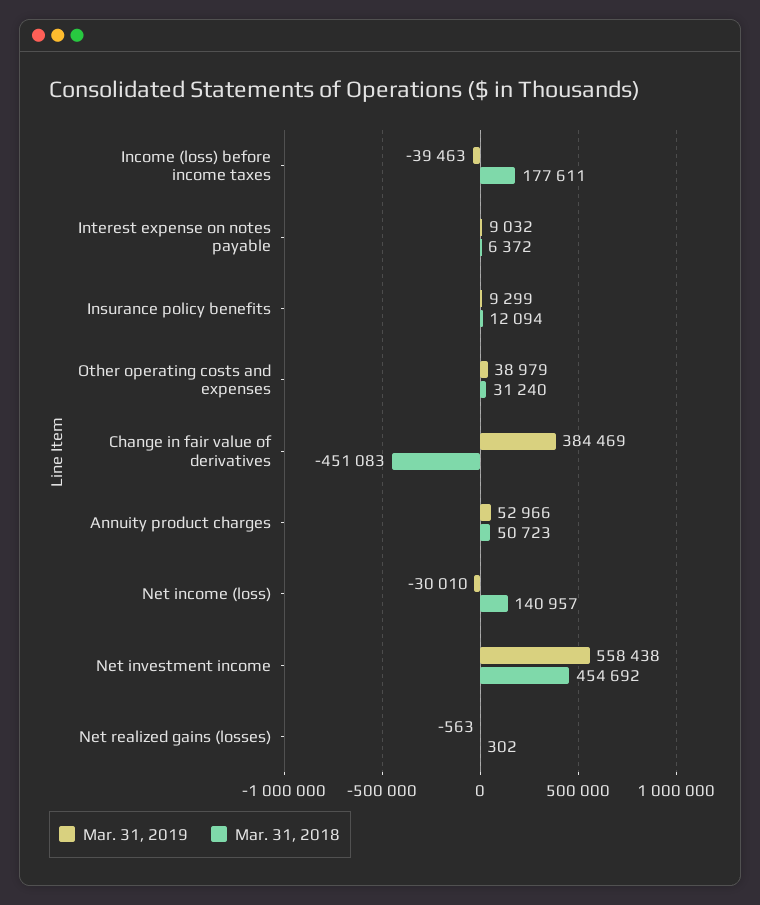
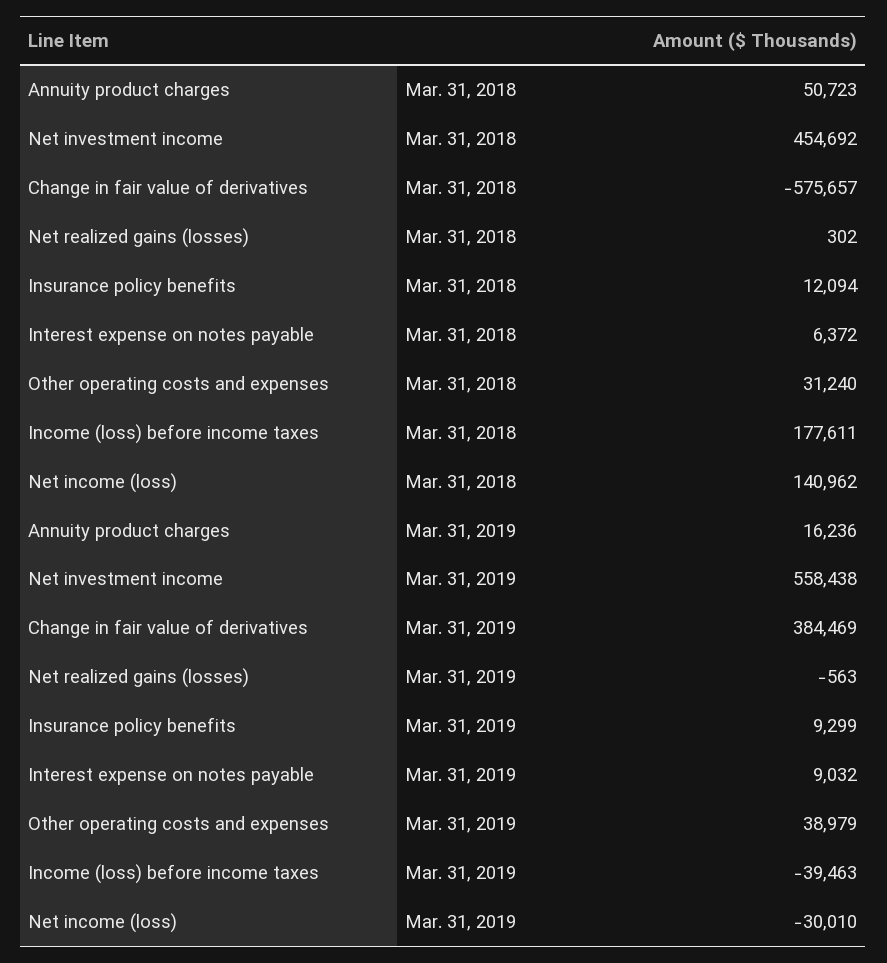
Mar. 31, 2018, Change in fair value of derivatives: -451083 -> -575657
Mar. 31, 2019, Annuity product charges: 52966 -> 16236
Mar. 31, 2018, Net income (loss): 140957 -> 140962

